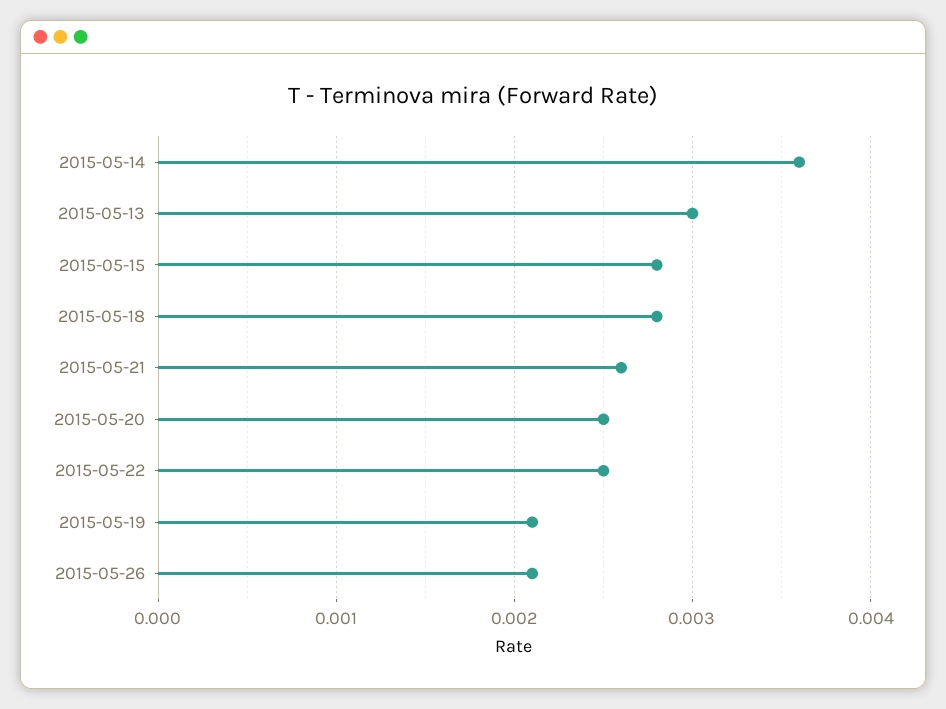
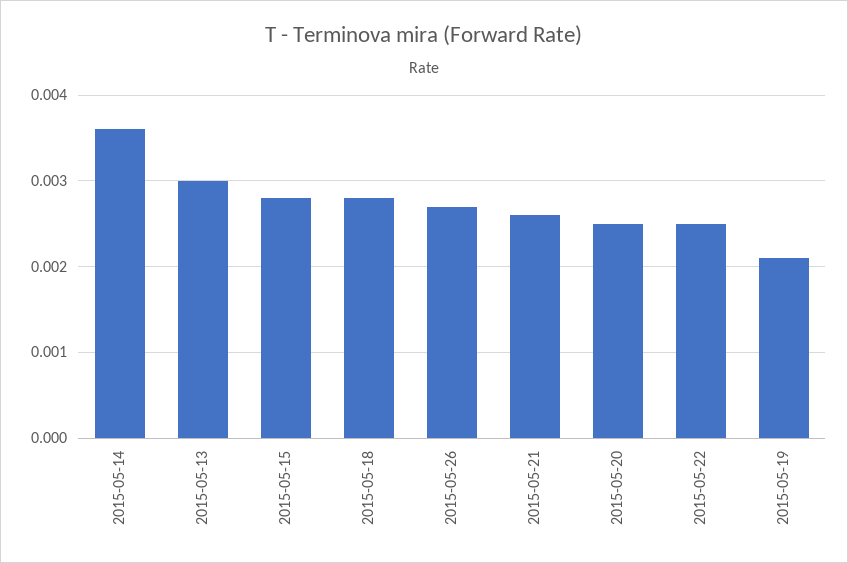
2015-05-26: 0.0021 -> 0.0027

